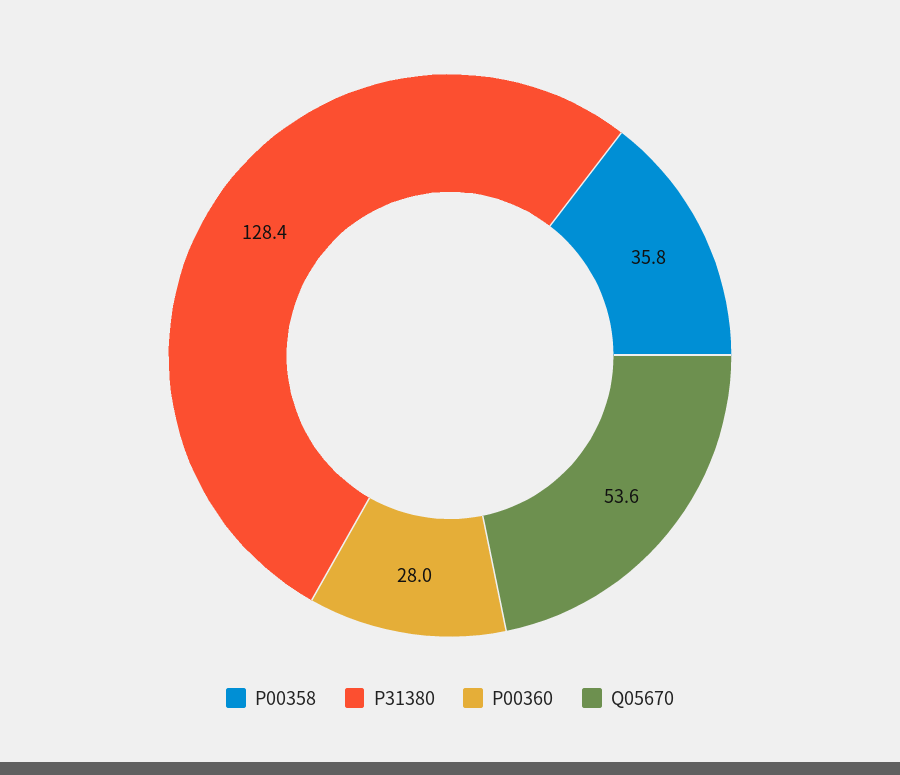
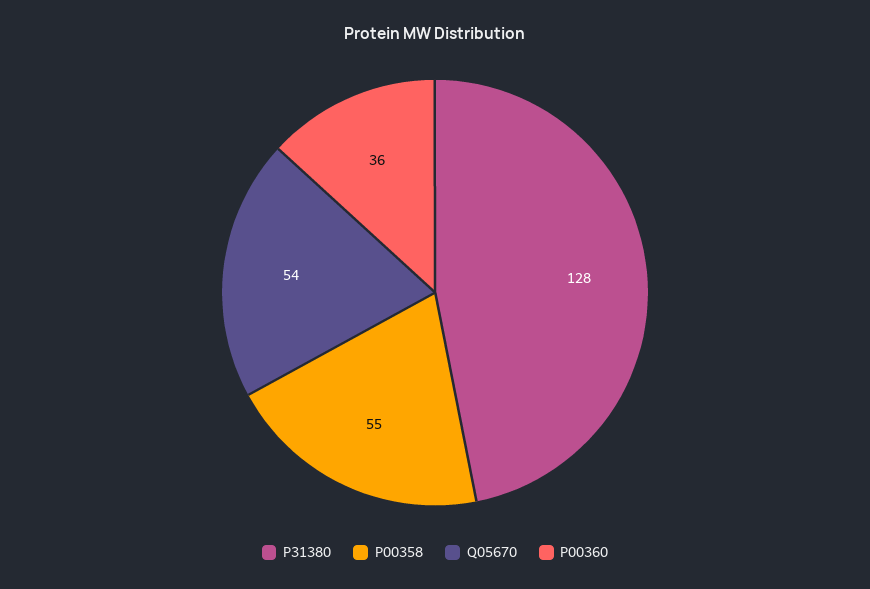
P00358: 35.8 -> 55
P00360: 28 -> 36

